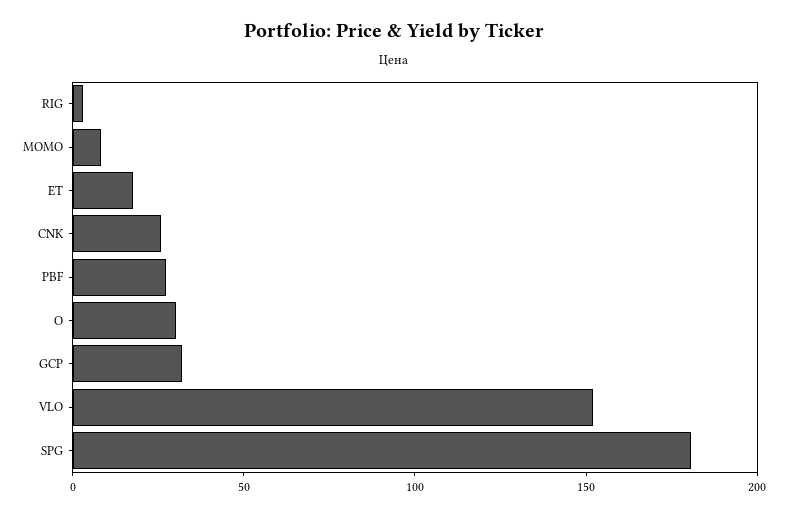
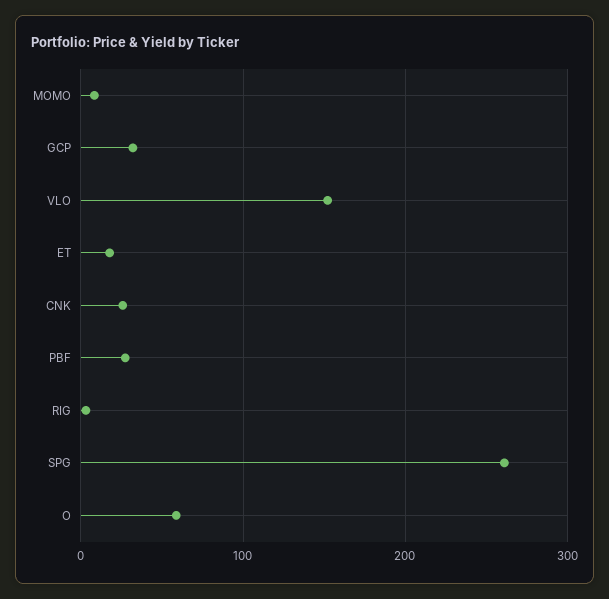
O: 30 -> 60
SPG: 180 -> 260

